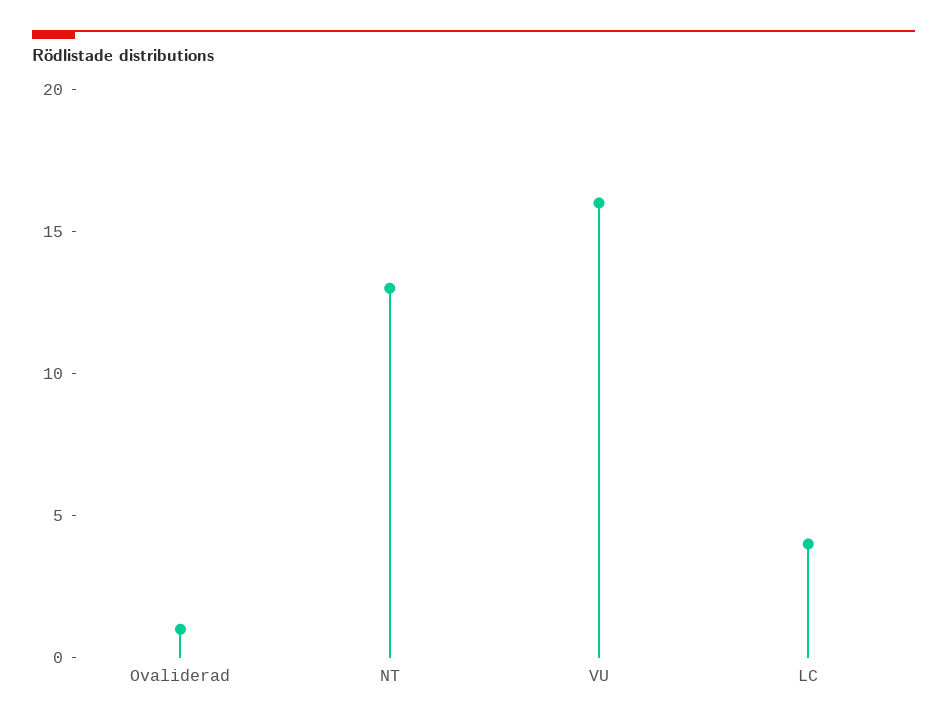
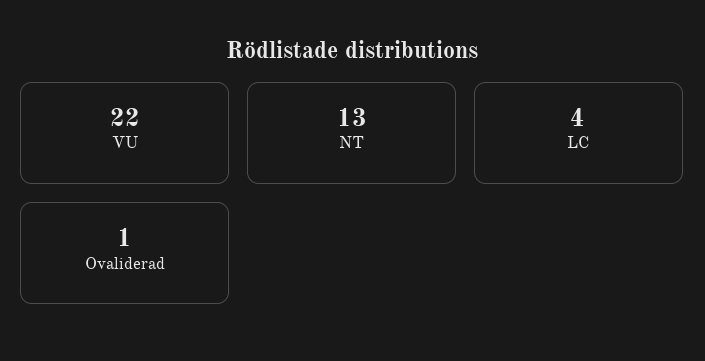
VU: 16 -> 22

